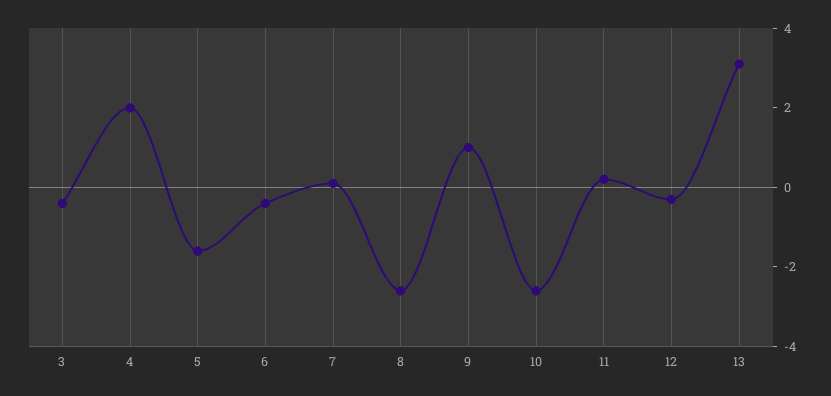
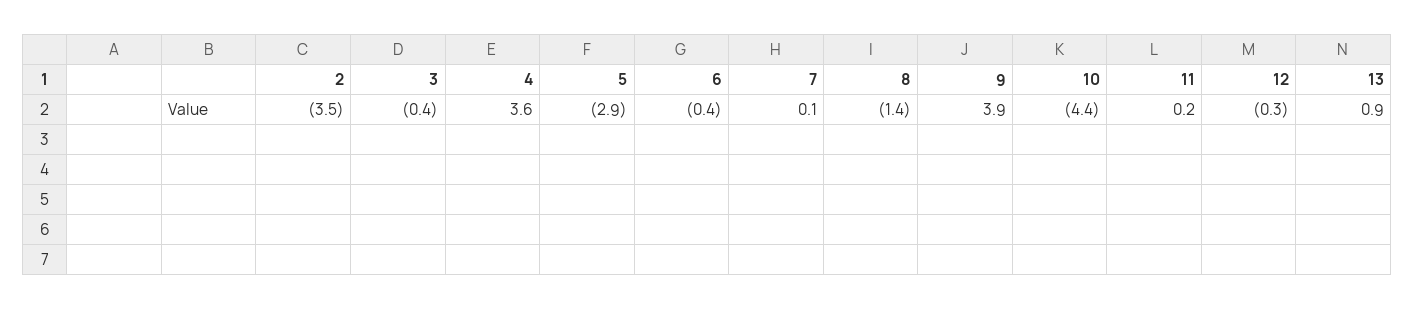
4: 2 -> 3.6
5: -1.5 -> -2.9
8: -2.5 -> -1.4
9: 1 -> 3.9
10: -2.5 -> -4.4
13: 3 -> 0.9
2: none -> -3.5

